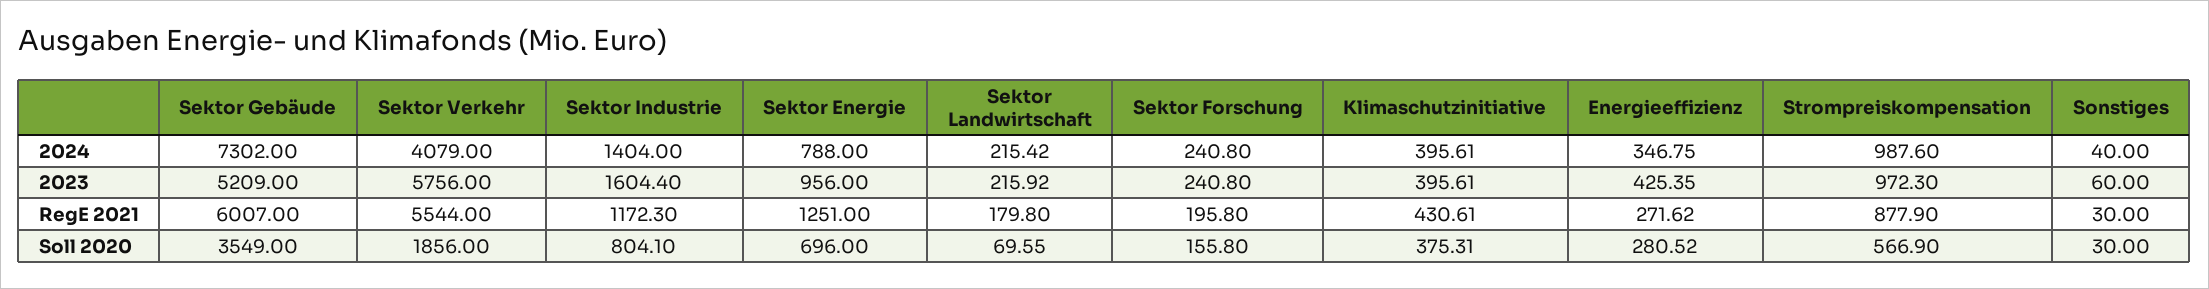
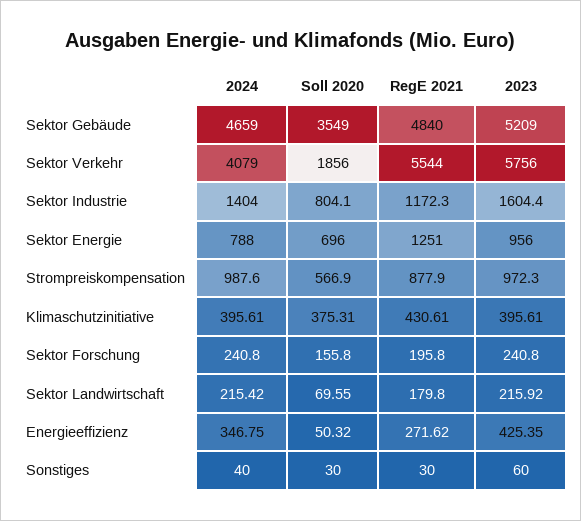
Sektor Gebäude, 2024: 7302 -> 4659
Sektor Gebäude, RegE 2021: 6007 -> 4840
Energieeffizienz, Soll 2020: 280.52 -> 50.32

